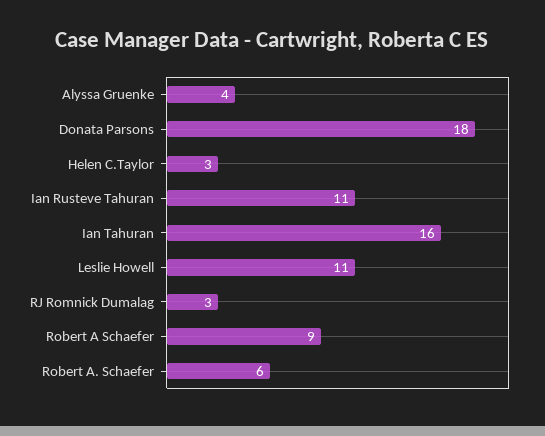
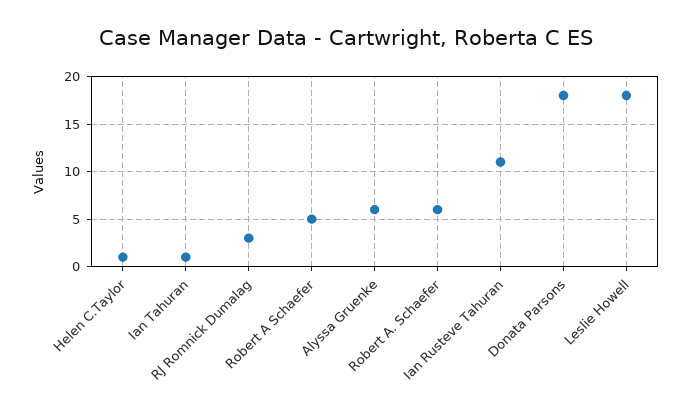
Alyssa Gruenke: 4 -> 6
Helen C.Taylor: 3 -> 1
Ian Tahuran: 16 -> 1
Leslie Howell: 11 -> 18
Robert A Schaefer: 9 -> 5

